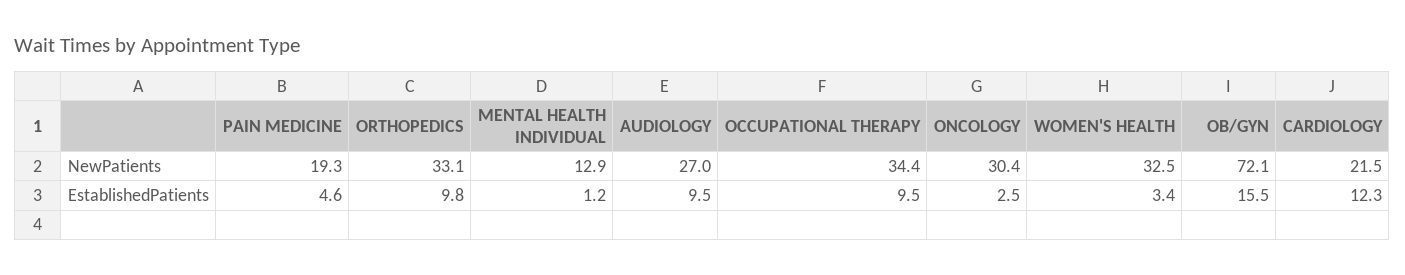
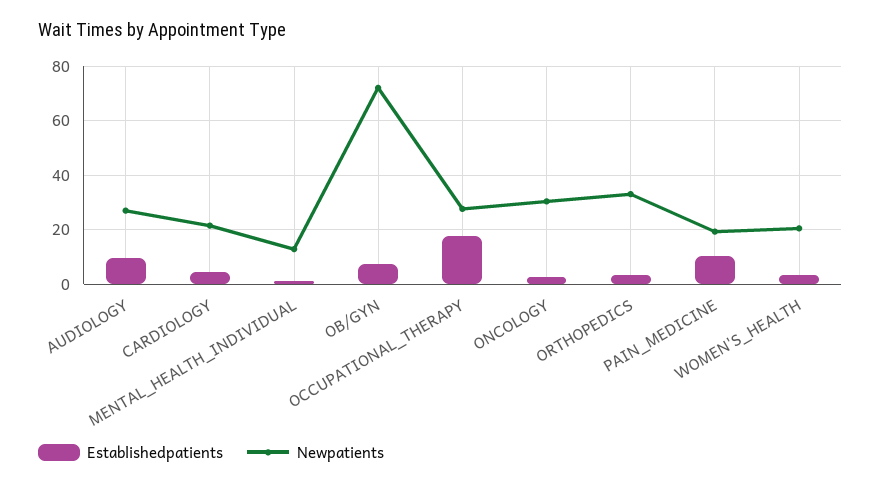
NewPatients, OCCUPATIONAL THERAPY: 34.4 -> 27.5
NewPatients, WOMEN'S HEALTH: 32.5 -> 20
EstablishedPatients, PAIN MEDICINE: 4.6 -> 10
EstablishedPatients, ORTHOPEDICS: 9.8 -> 2.5
EstablishedPatients, OCCUPATIONAL THERAPY: 9.5 -> 17.5
EstablishedPatients, OB/GYN: 15.5 -> 7.5
EstablishedPatients, CARDIOLOGY: 12.3 -> 5

